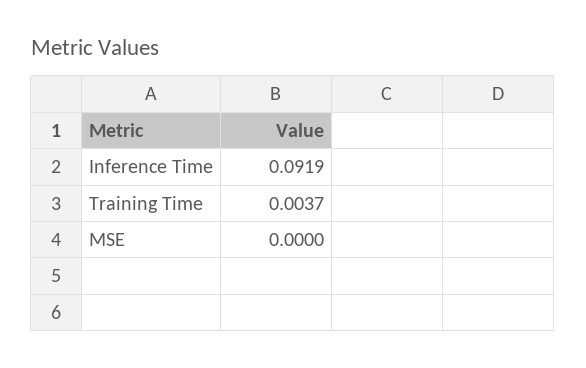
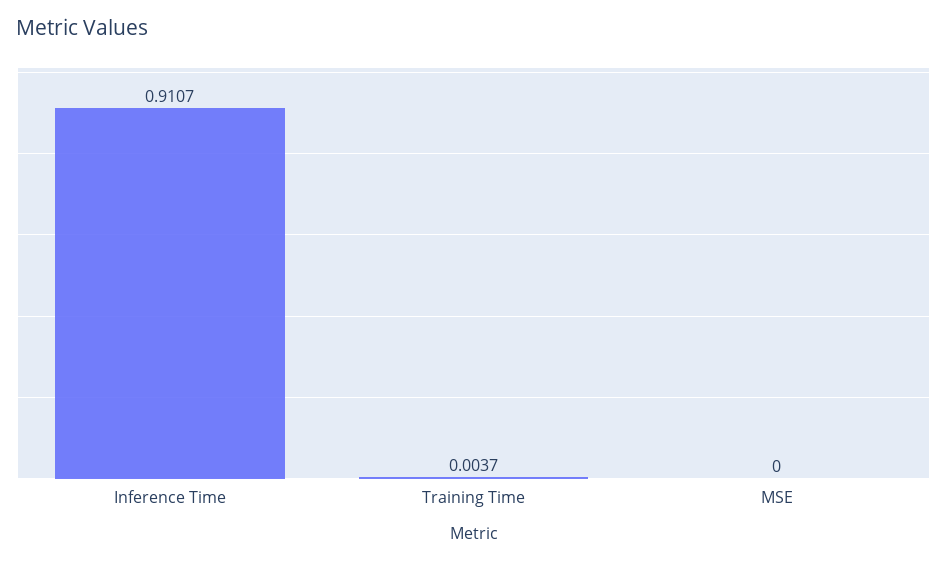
Inference Time: 0.0919 -> 0.9107

